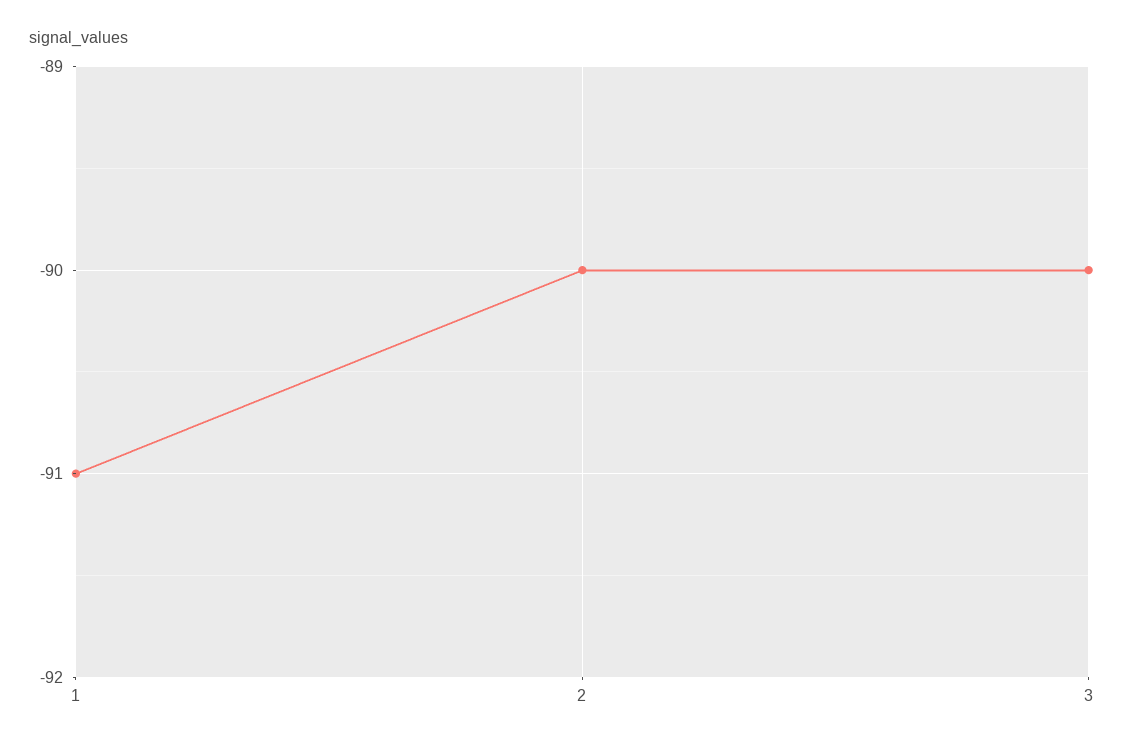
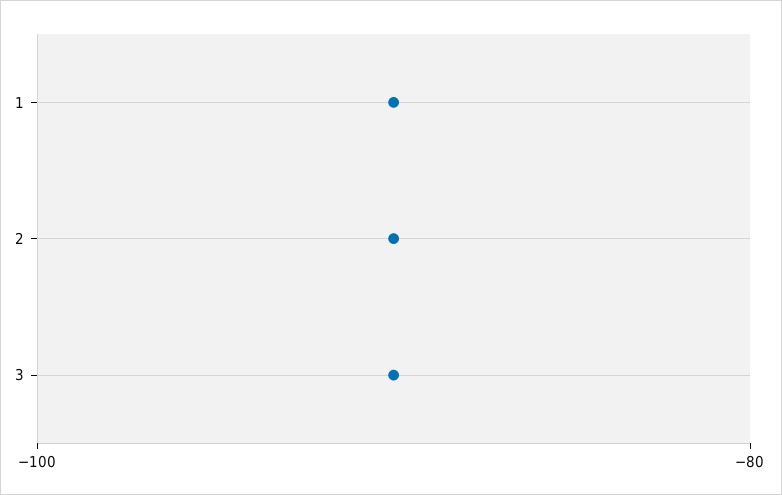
1: -91 -> -90

